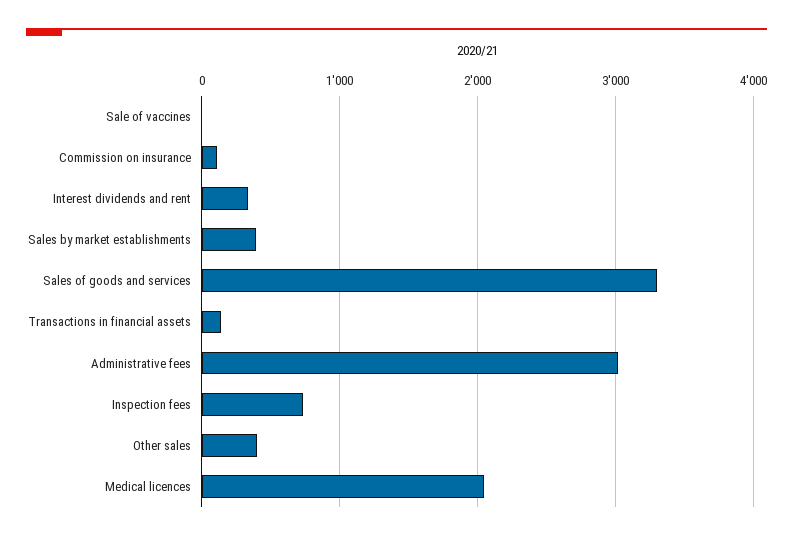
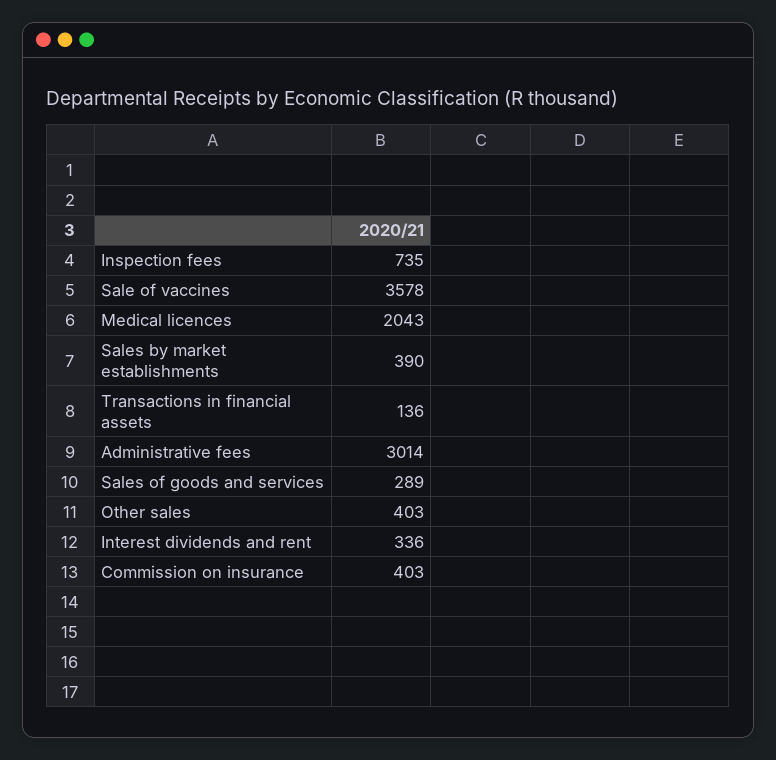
Sale of vaccines: 0 -> 3578
Commission on insurance: 100 -> 403
Sales of goods and services: 3300 -> 289

